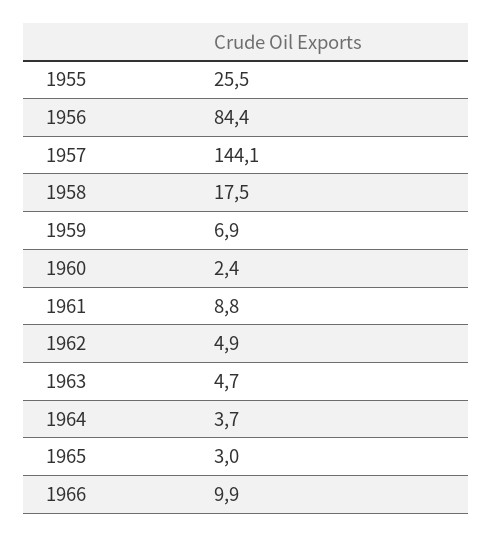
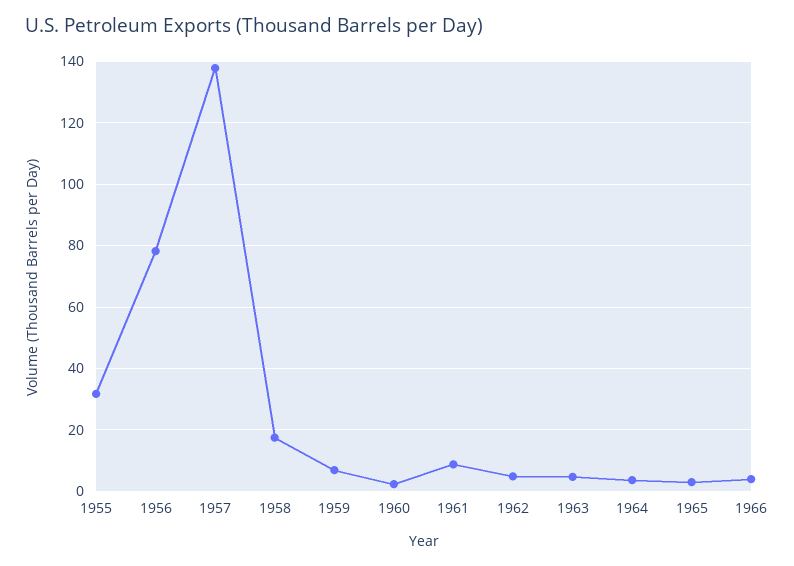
1955: 25.5 -> 32
1956: 84.4 -> 78
1957: 144.1 -> 138
1966: 9.9 -> 4

